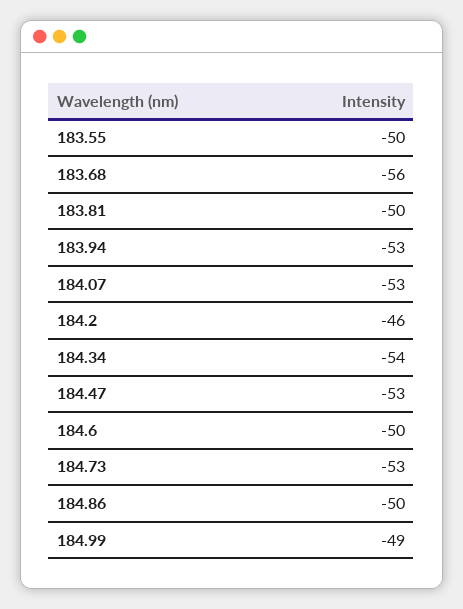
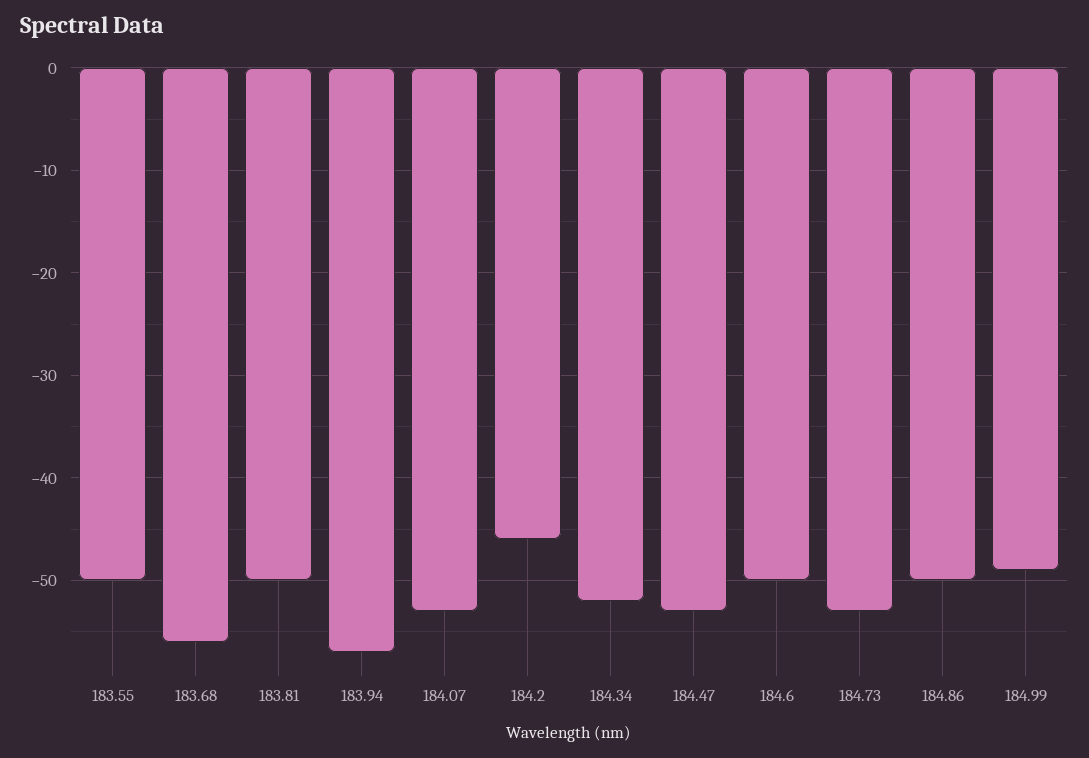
183.94: -53 -> -57
184.34: -54 -> -52

